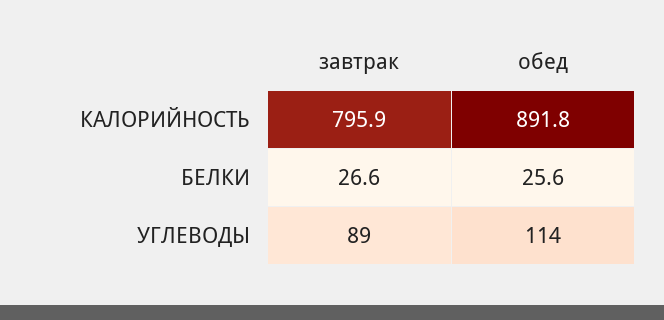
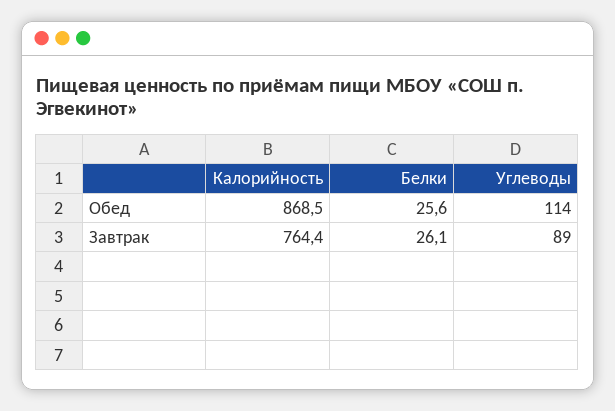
завтрак, КАЛОРИЙНОСТЬ: 795.9 -> 764.4
обед, КАЛОРИЙНОСТЬ: 891.8 -> 868.5
завтрак, БЕЛКИ: 26.6 -> 26.1

